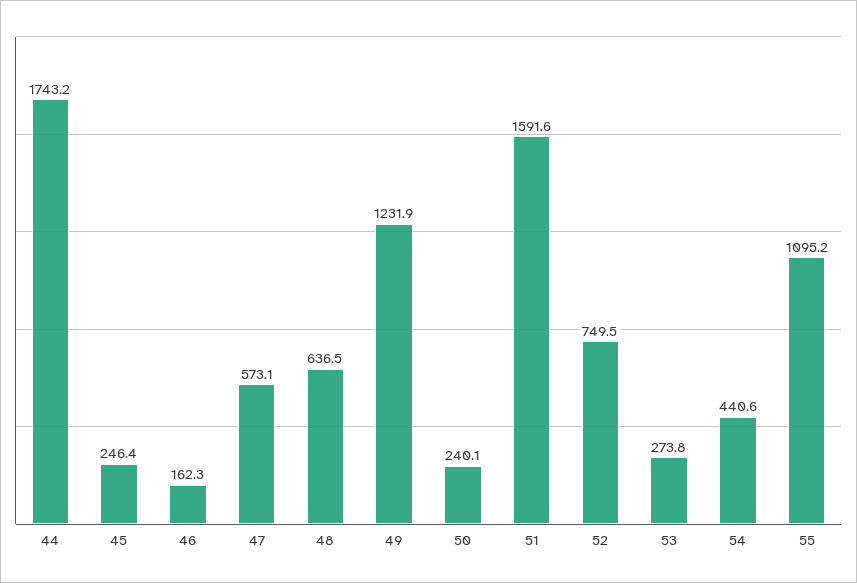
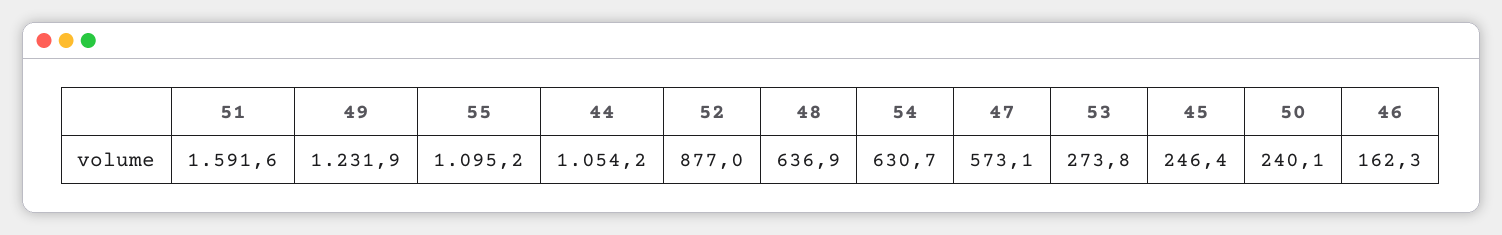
44: 1743.2 -> 1054.2
48: 636.5 -> 636.9
52: 749.5 -> 877
54: 440.6 -> 630.7

